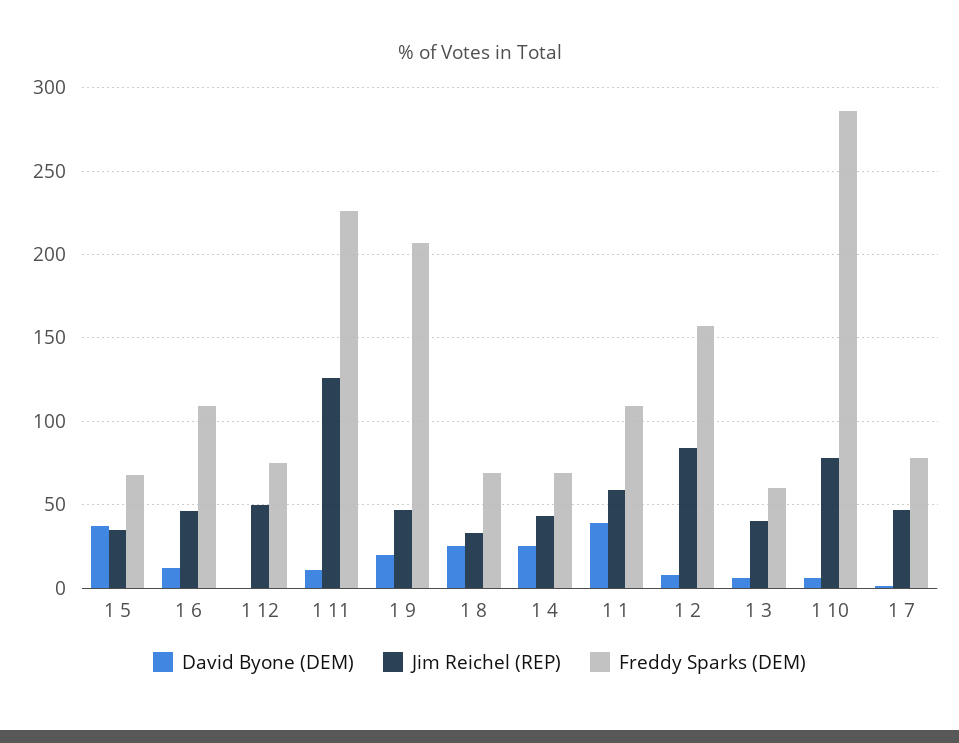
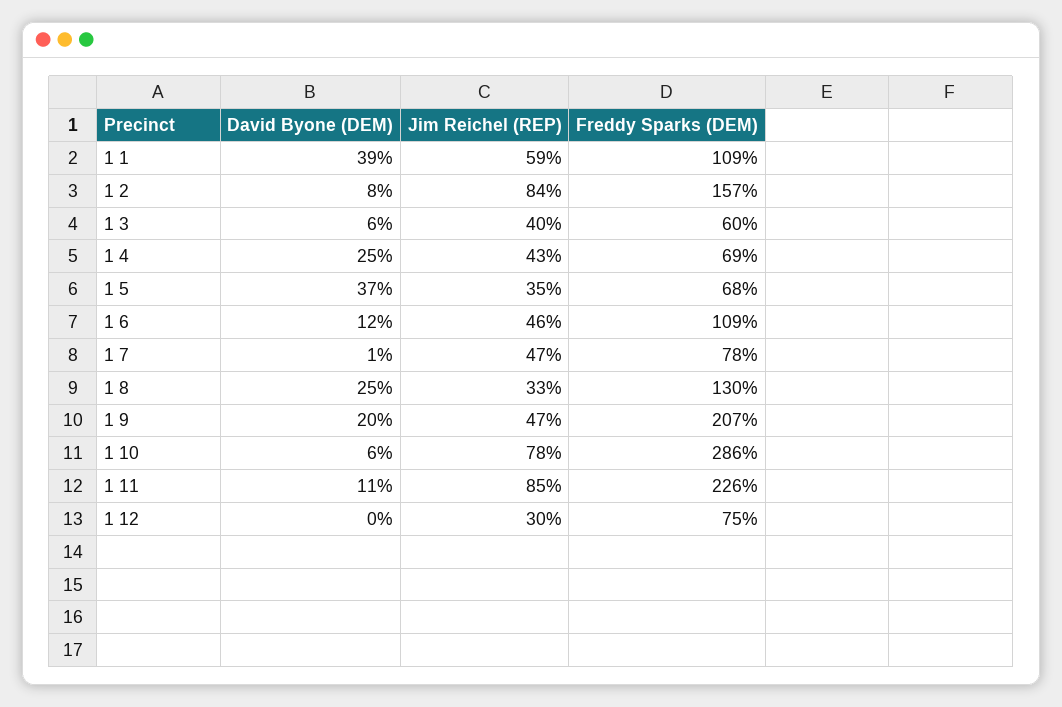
Jim Reichel (REP), 1 12: 50 -> 30
Jim Reichel (REP), 1 11: 125 -> 85
Freddy Sparks (DEM), 1 8: 70 -> 130

